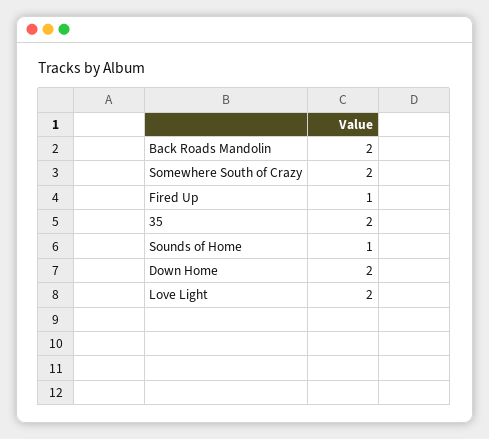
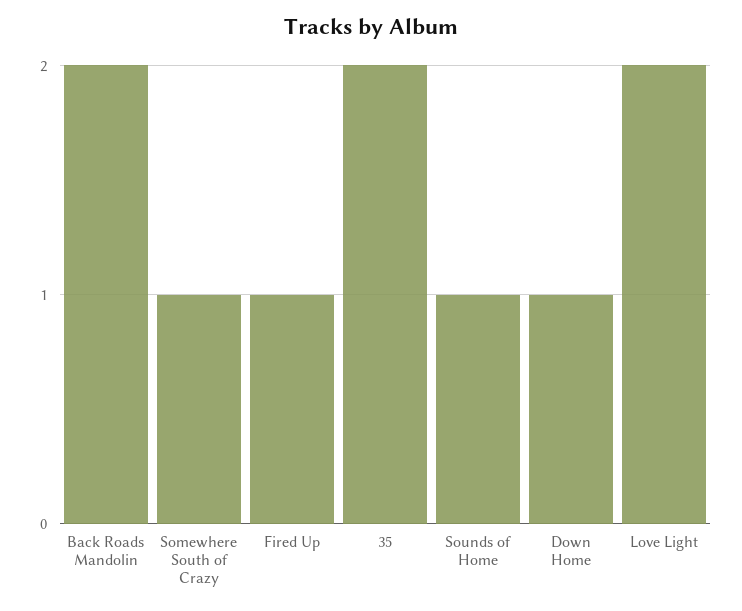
Somewhere South of Crazy: 2 -> 1
Down Home: 2 -> 1

